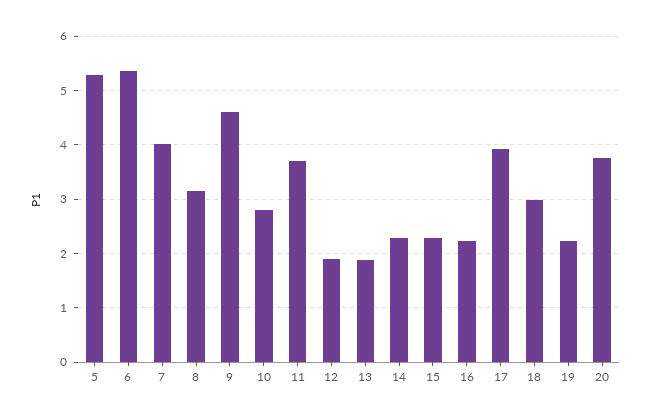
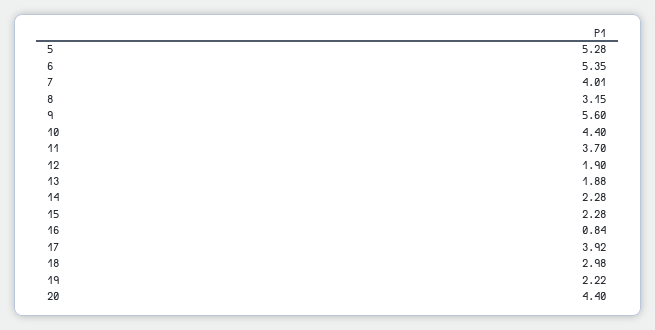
9: 4.6 -> 5.6
10: 2.8 -> 4.4
16: 2.2 -> 0.84
20: 3.8 -> 4.4

